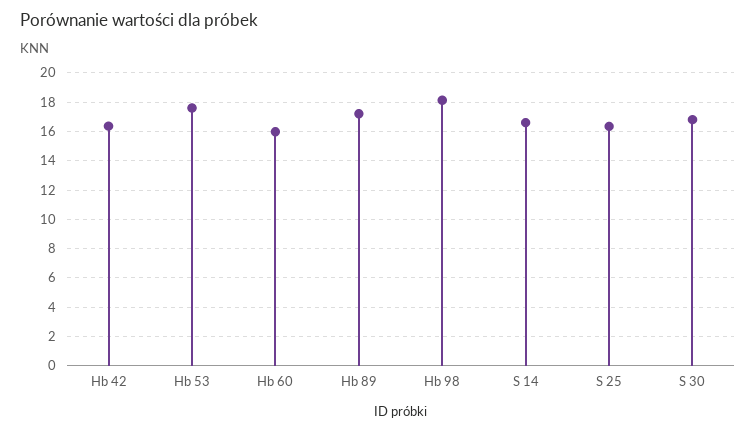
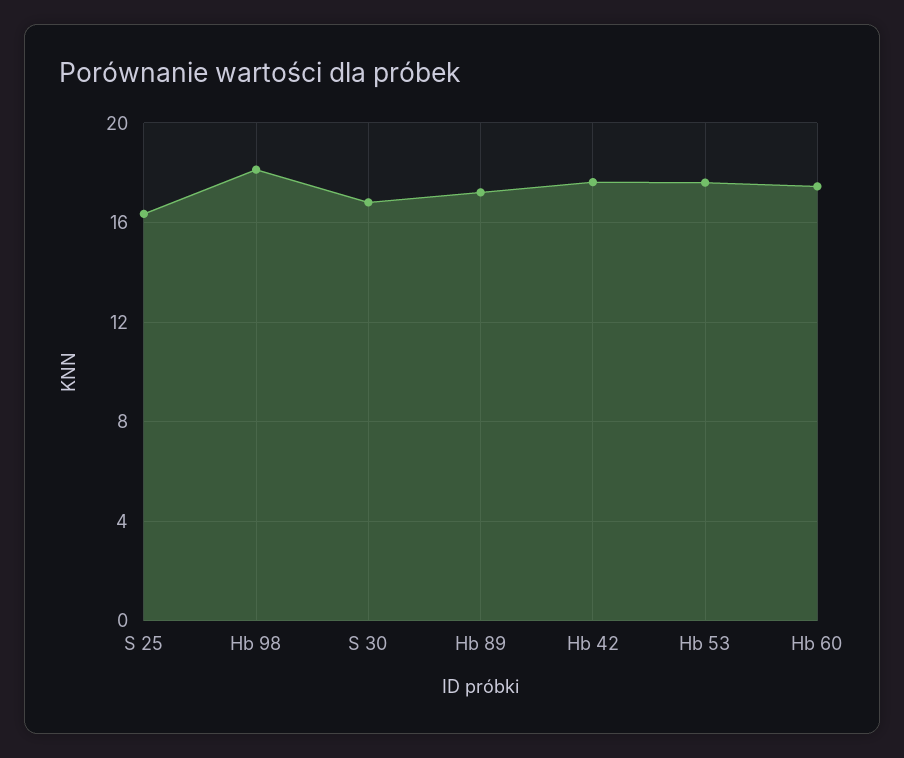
Hb 42: 16.5 -> 17.5
Hb 60: 16 -> 17.5
S 14: 16.5 -> none

